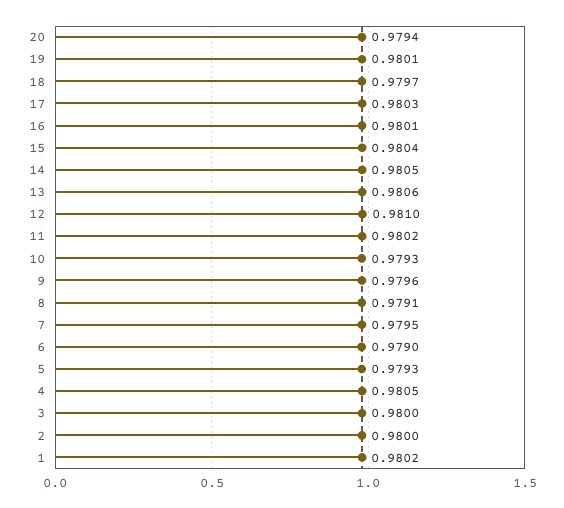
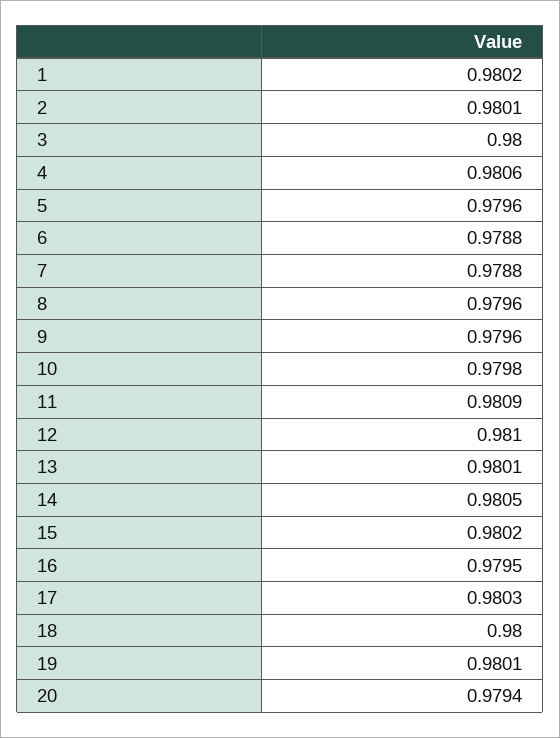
18: 0.9797 -> 0.98
16: 0.9801 -> 0.9795
15: 0.9804 -> 0.9802
13: 0.9806 -> 0.9801
11: 0.9802 -> 0.9809
10: 0.9793 -> 0.9798
8: 0.9791 -> 0.9796
7: 0.9795 -> 0.9788
6: 0.979 -> 0.9788
5: 0.9793 -> 0.9796
4: 0.9805 -> 0.9806
2: 0.98 -> 0.9801

